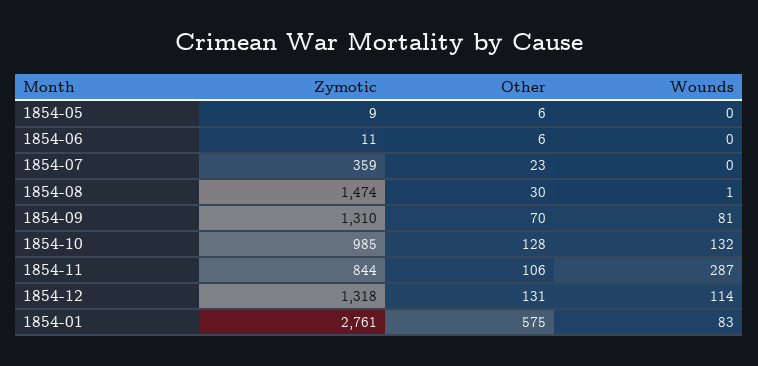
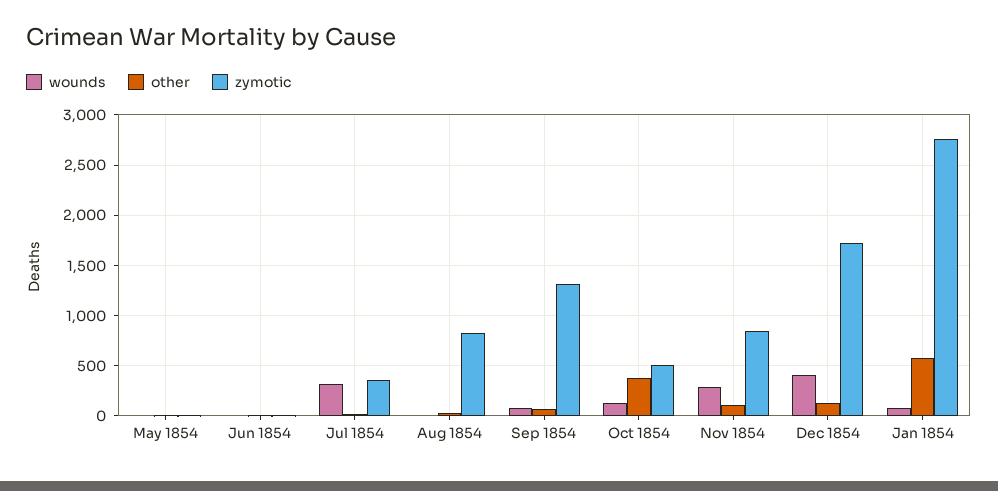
Wounds, 1854-07: 0 -> 300
Zymotic, 1854-08: 1474 -> 800
Zymotic, 1854-10: 985 -> 500
Other, 1854-10: 128 -> 400
Zymotic, 1854-12: 1318 -> 1700
Wounds, 1854-12: 114 -> 400

